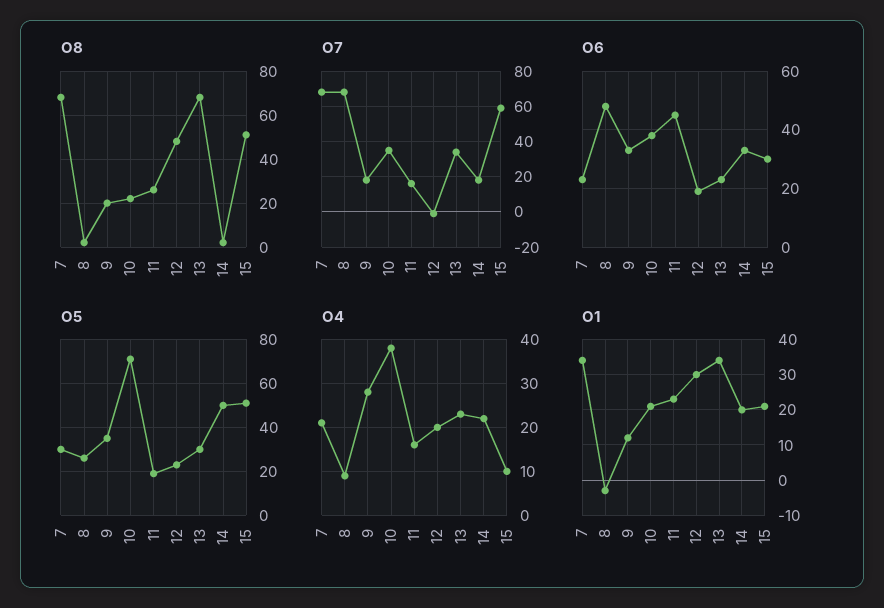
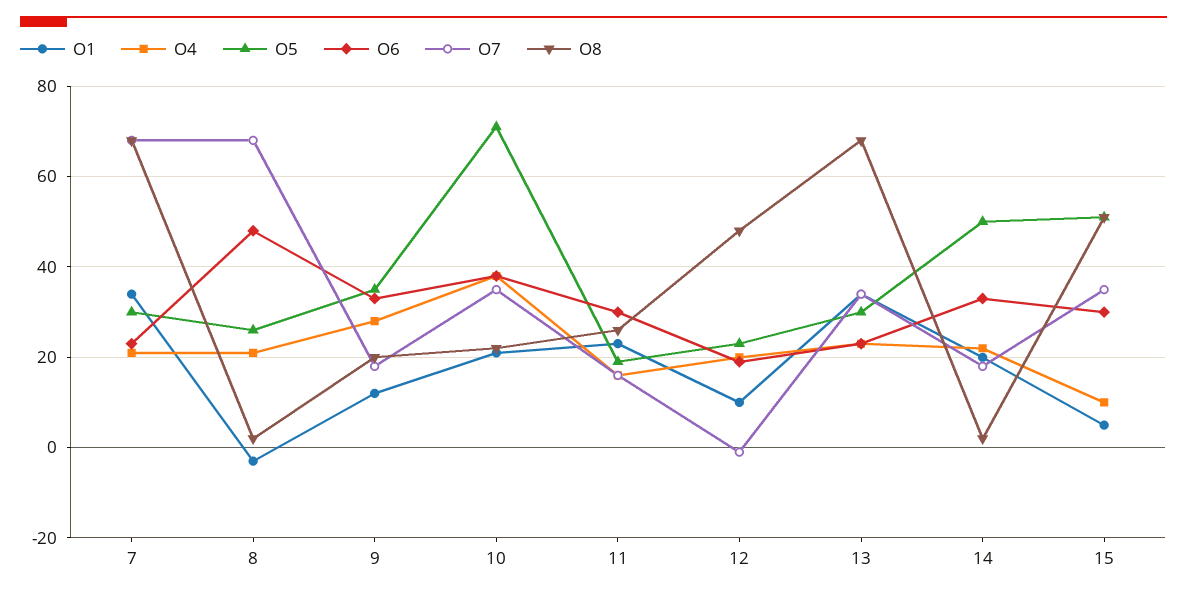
O7, 15: 60 -> 35
O6, 11: 45 -> 30
O4, 8: 10 -> 20
O1, 12: 30 -> 10
O1, 15: 20 -> 5

